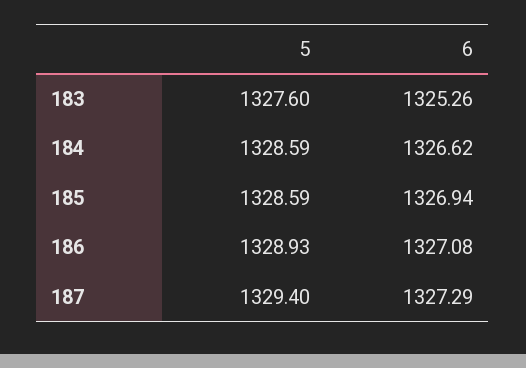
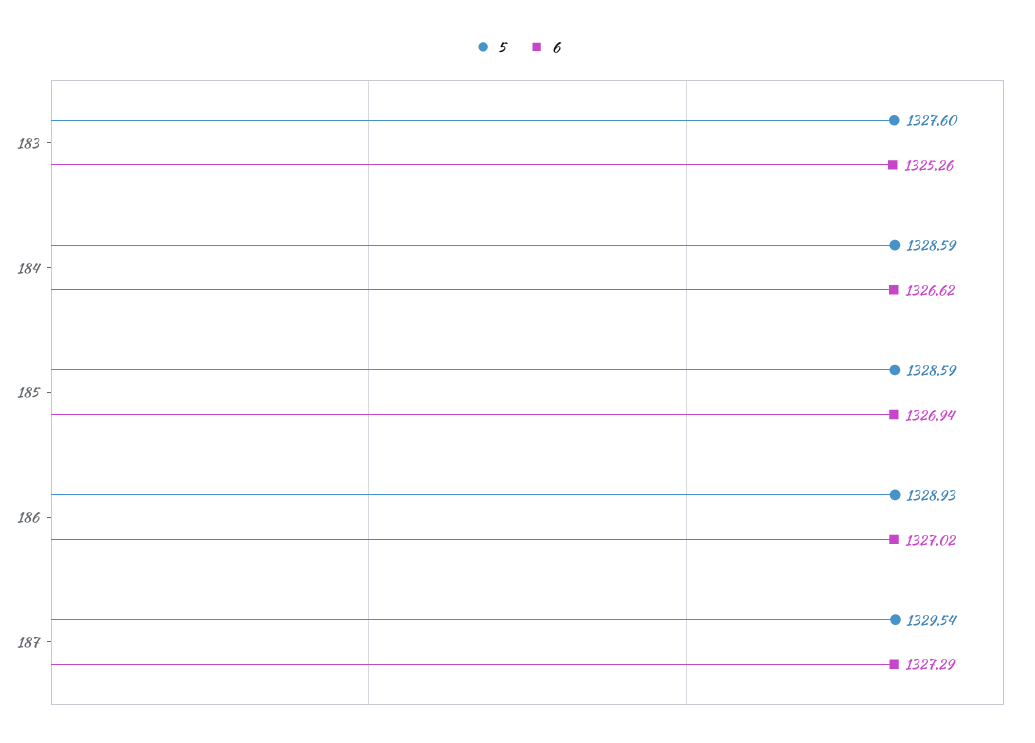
6, 186: 1327.08 -> 1327.02
5, 187: 1329.4 -> 1329.54

